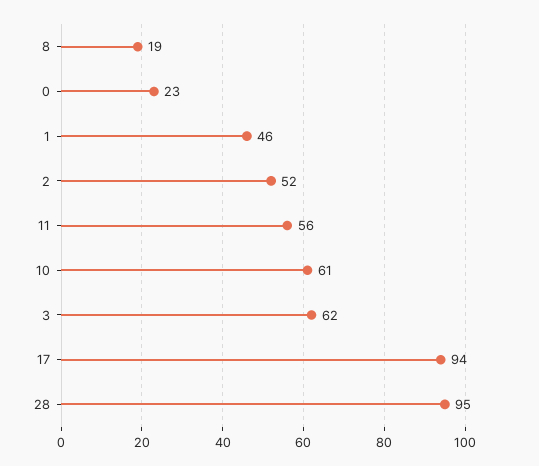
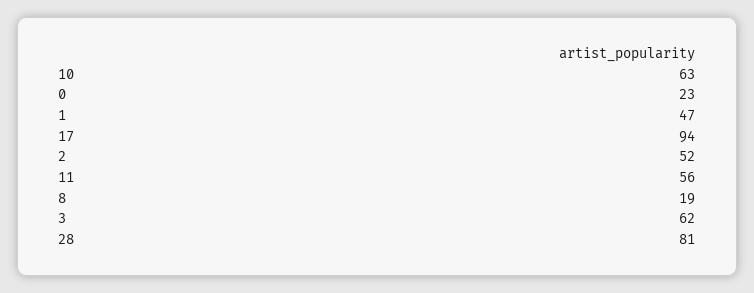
1: 46 -> 47
10: 61 -> 63
28: 95 -> 81

